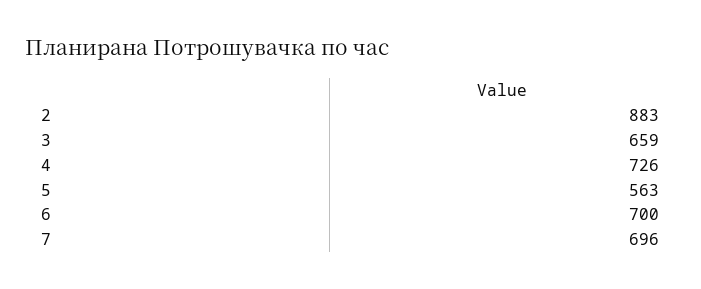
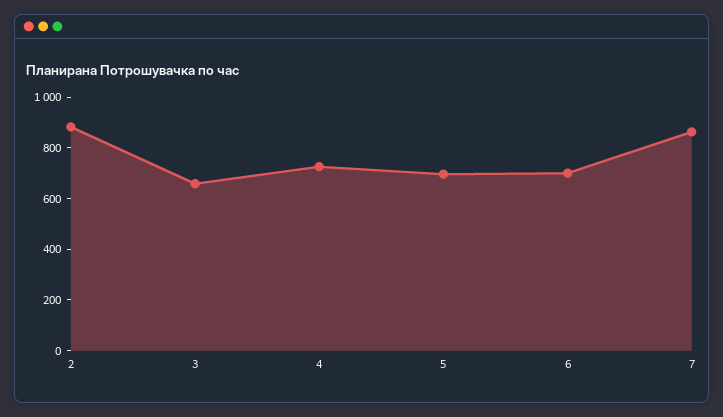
5: 563 -> 700
7: 696 -> 850

